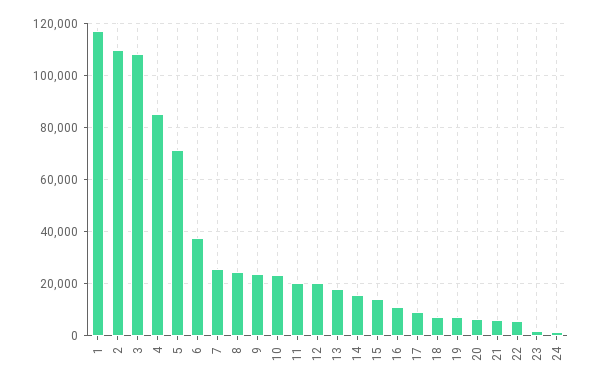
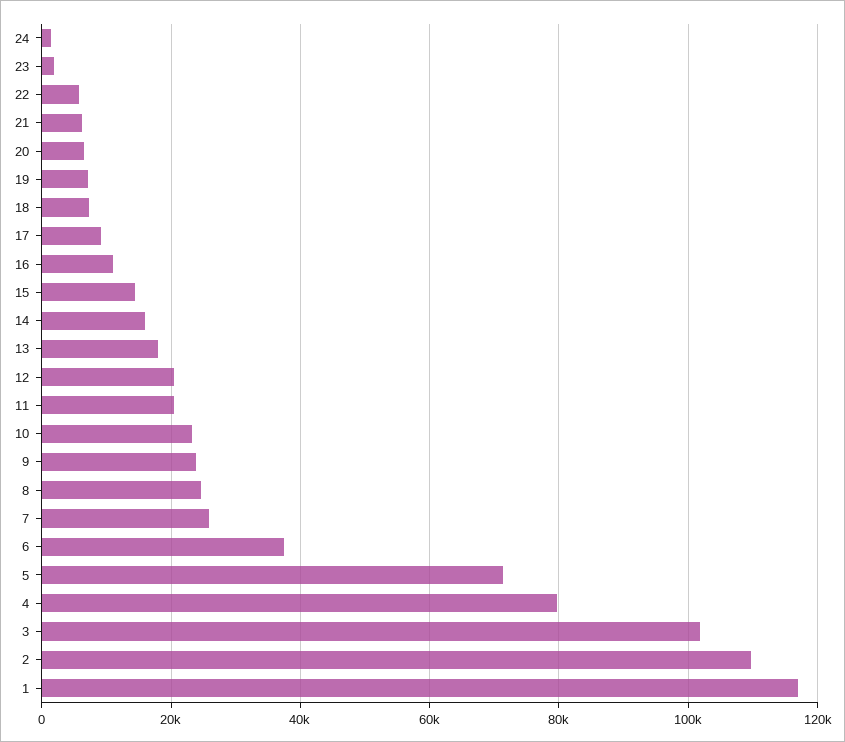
3: 107500 -> 102000
4: 85000 -> 80000

